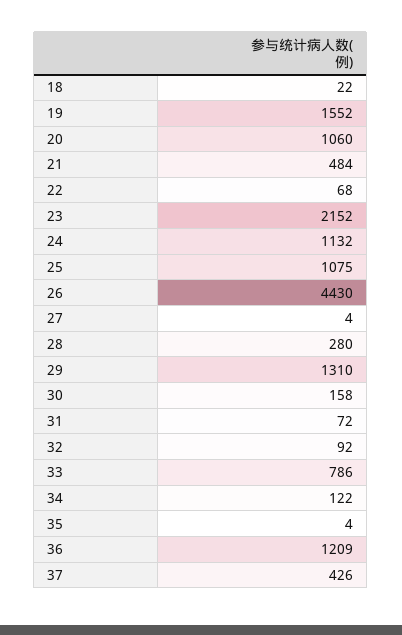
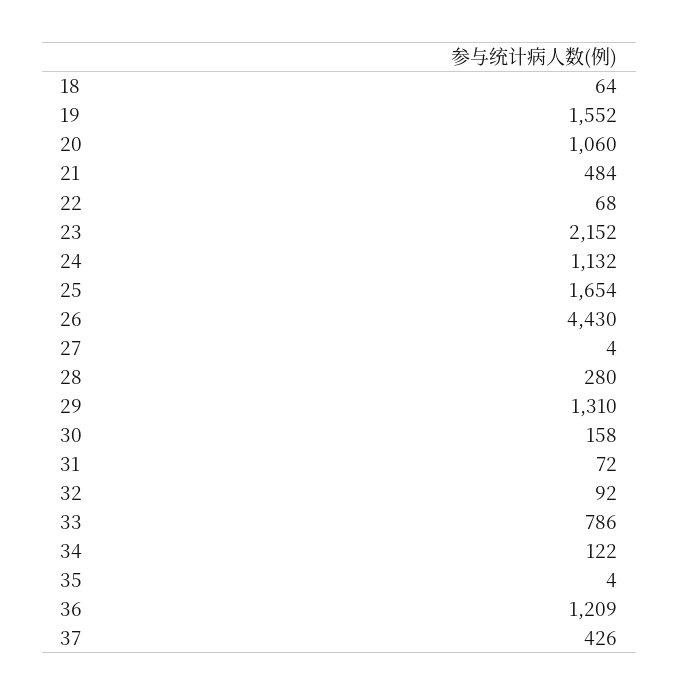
18: 22 -> 64
25: 1075 -> 1654

